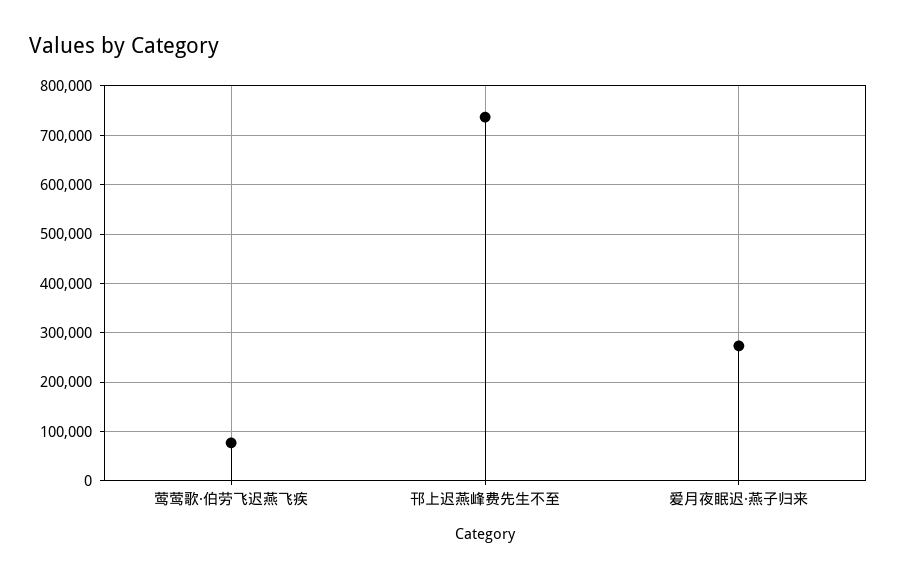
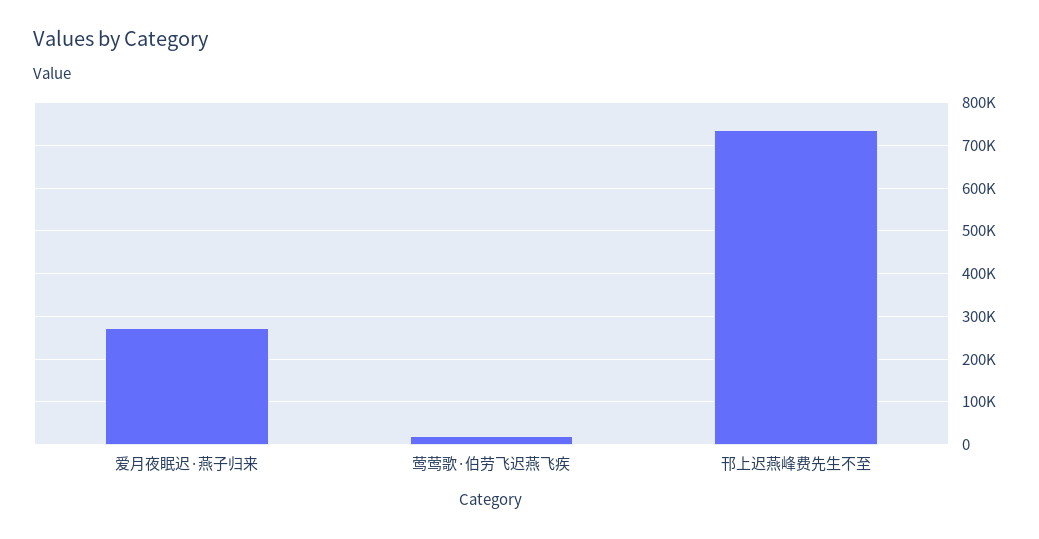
莺莺歌·伯劳飞迟燕飞疾: 80000 -> 20000

